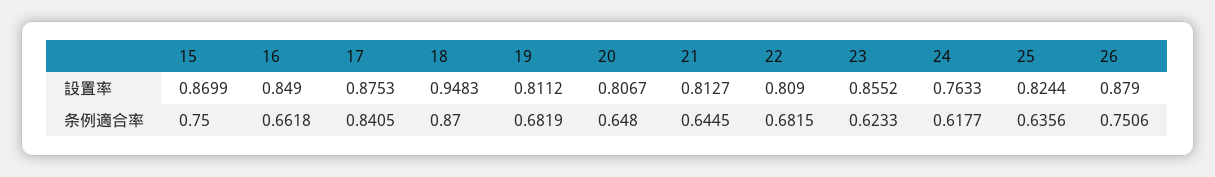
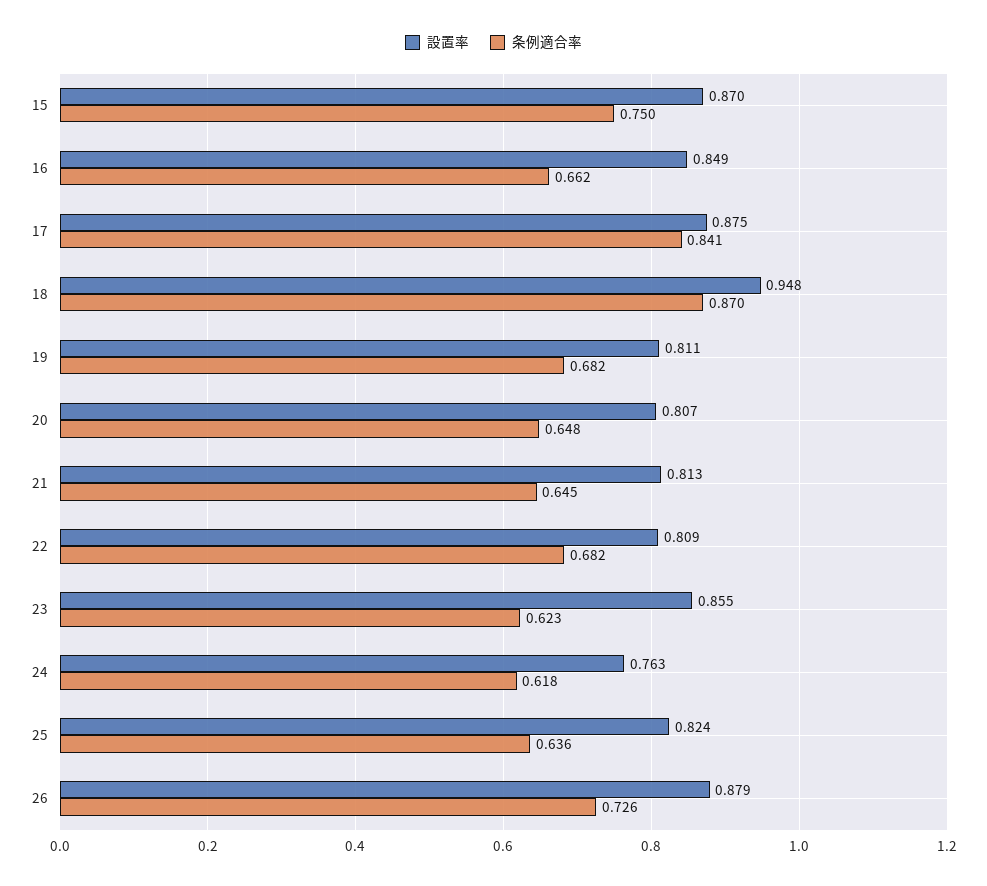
条例適合率, 26: 0.7506 -> 0.726

